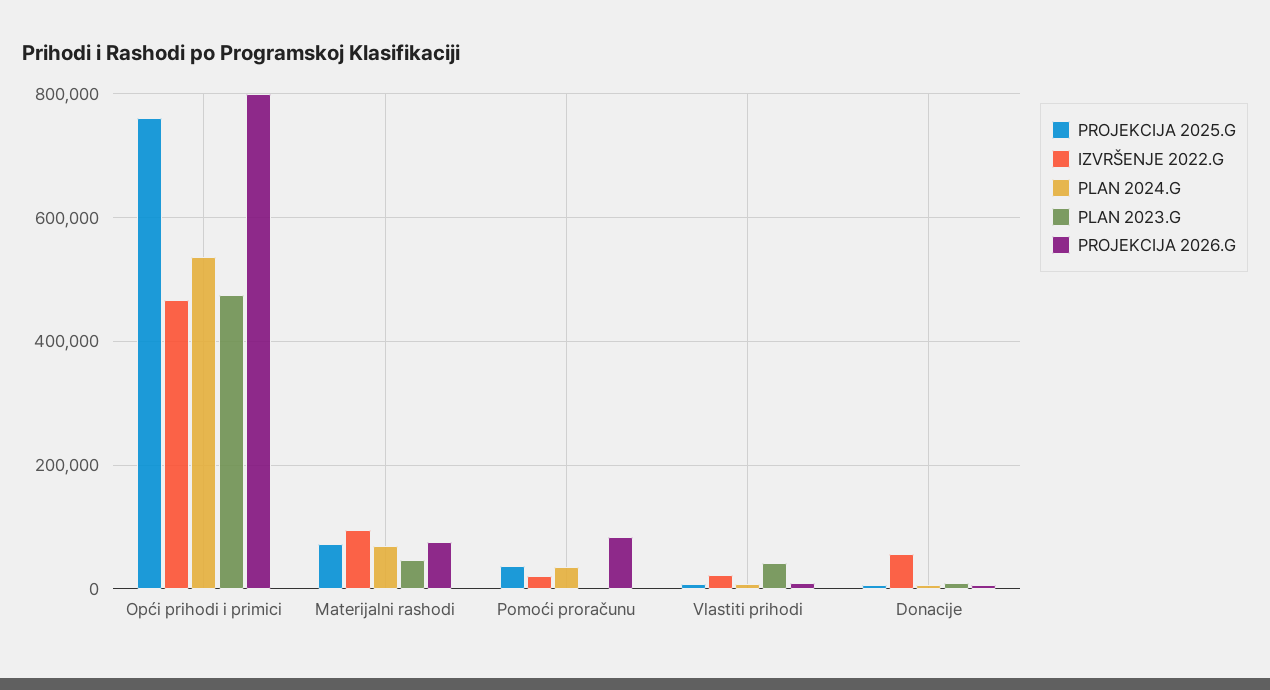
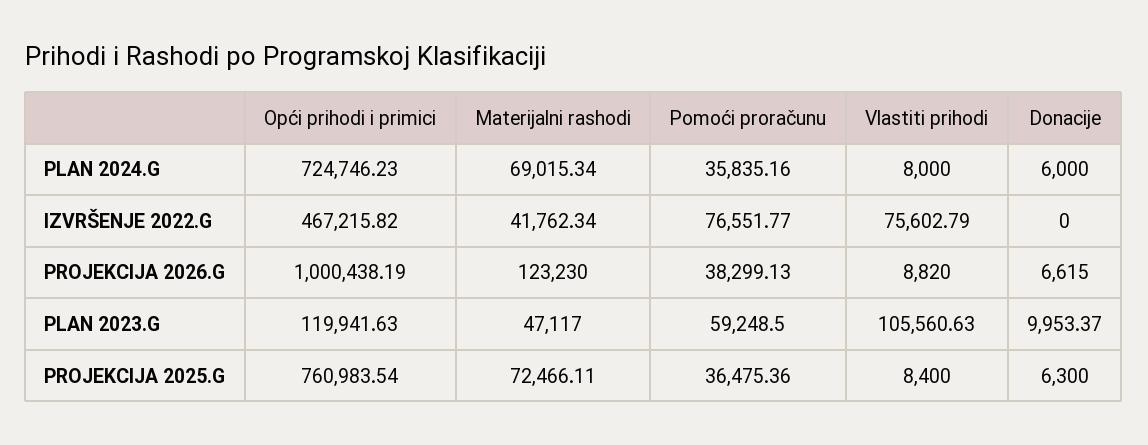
PLAN 2024.G, Opći prihodi i primici: 540000 -> 724746.23
PLAN 2023.G, Opći prihodi i primici: 480000 -> 119941.63
PROJEKCIJA 2026.G, Opći prihodi i primici: 800000 -> 1000438.19
IZVRŠENJE 2022.G, Materijalni rashodi: 100000 -> 41762.34
PROJEKCIJA 2026.G, Materijalni rashodi: 80000 -> 123230
IZVRŠENJE 2022.G, Pomoći proračunu: 20000 -> 76551.77
PLAN 2023.G, Pomoći proračunu: 0 -> 59248.5
PROJEKCIJA 2026.G, Pomoći proračunu: 80000 -> 38299.13
IZVRŠENJE 2022.G, Vlastiti prihodi: 20000 -> 75602.79
PLAN 2023.G, Vlastiti prihodi: 40000 -> 105560.63
IZVRŠENJE 2022.G, Donacije: 60000 -> 0

